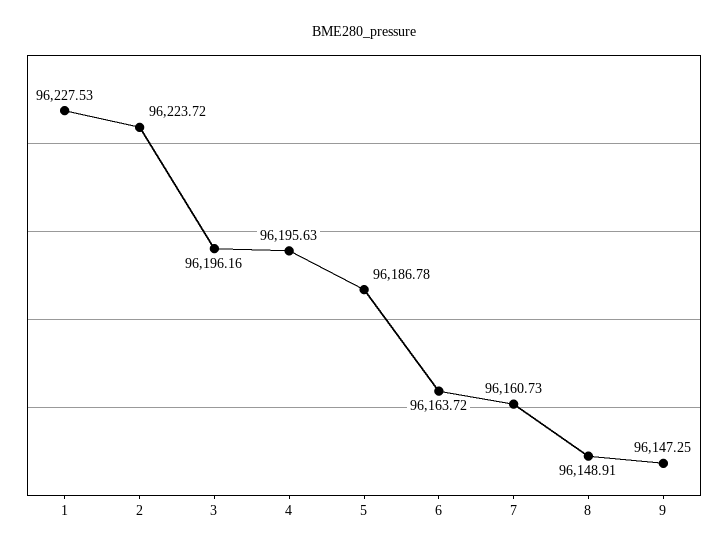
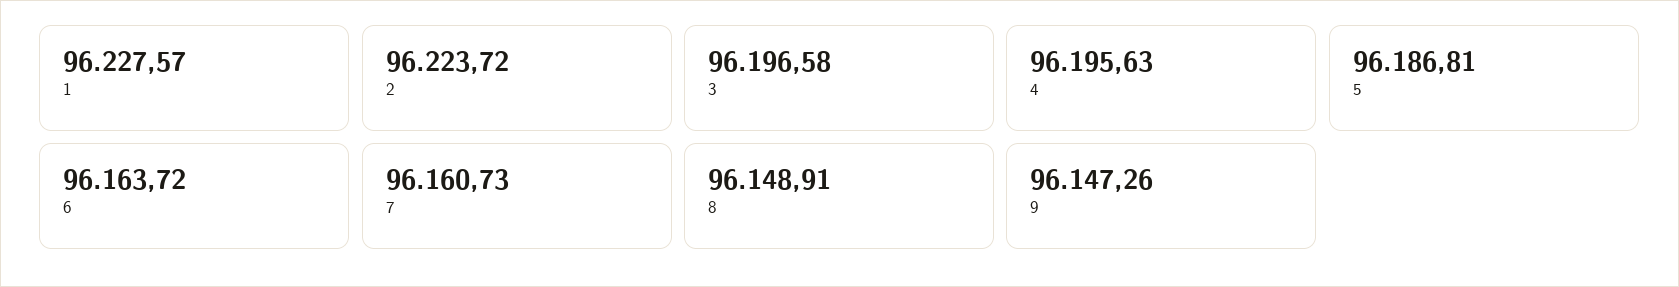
1: 96227.53 -> 96227.57
3: 96196.16 -> 96196.58
5: 96186.78 -> 96186.81
9: 96147.25 -> 96147.26

